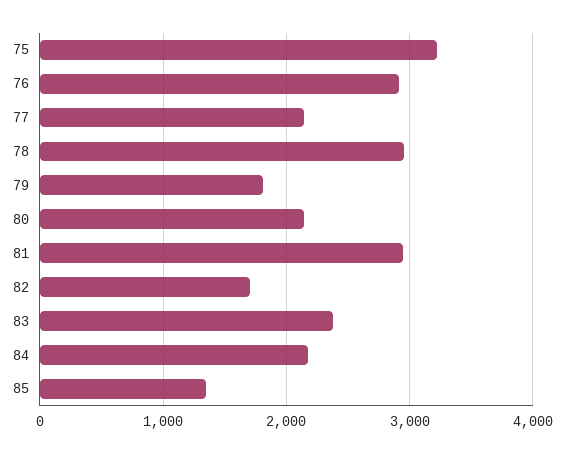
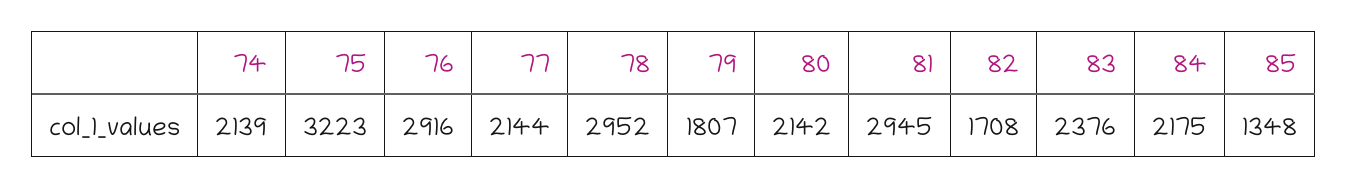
74: none -> 2139

